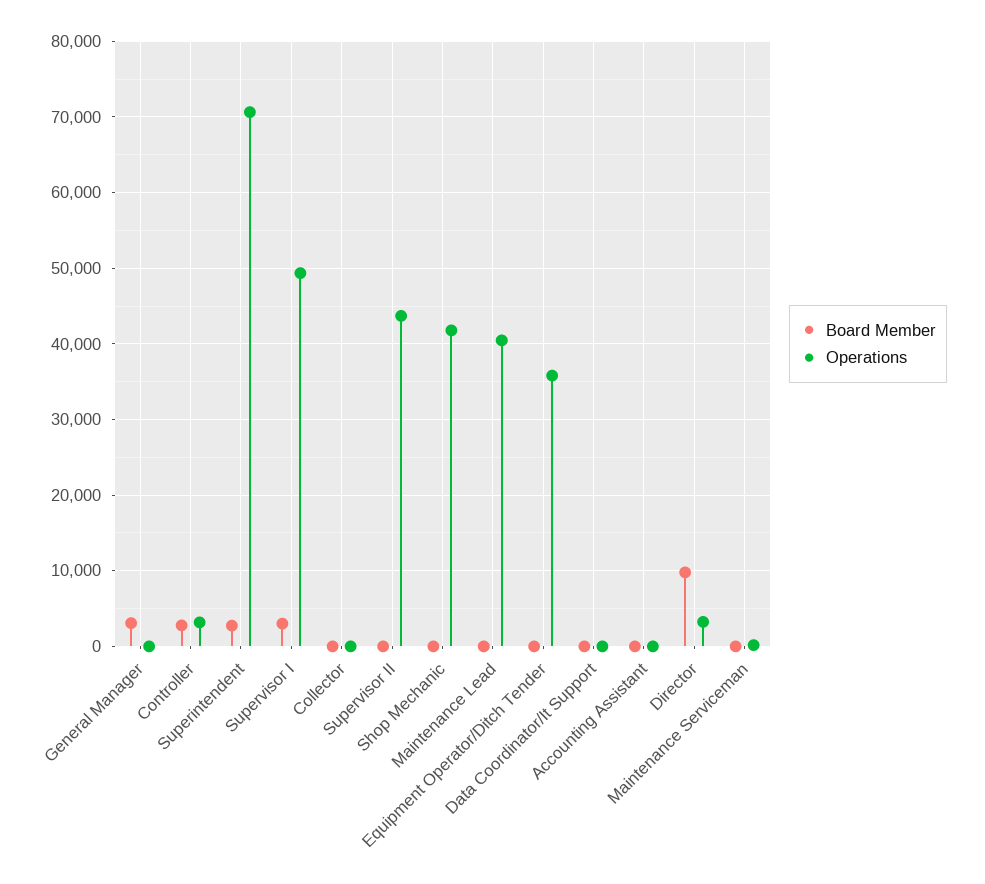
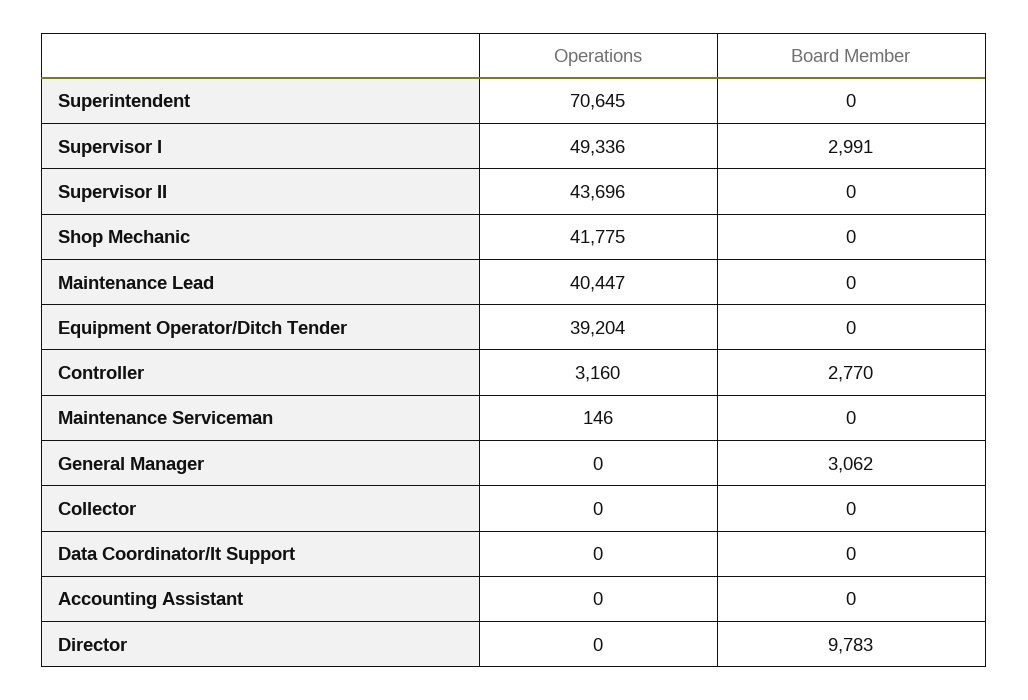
Board Member, Superintendent: 3000 -> 0
Operations, Equipment Operator/Ditch Tender: 36000 -> 39204
Operations, Director: 3000 -> 0

